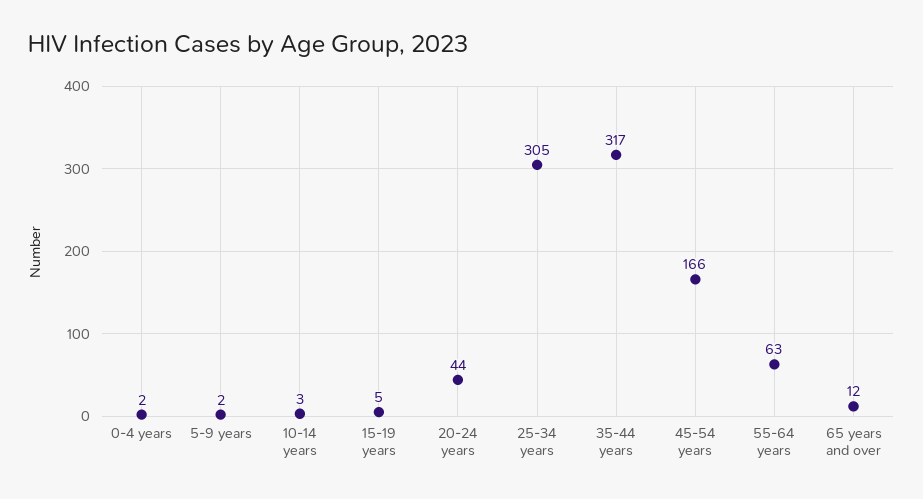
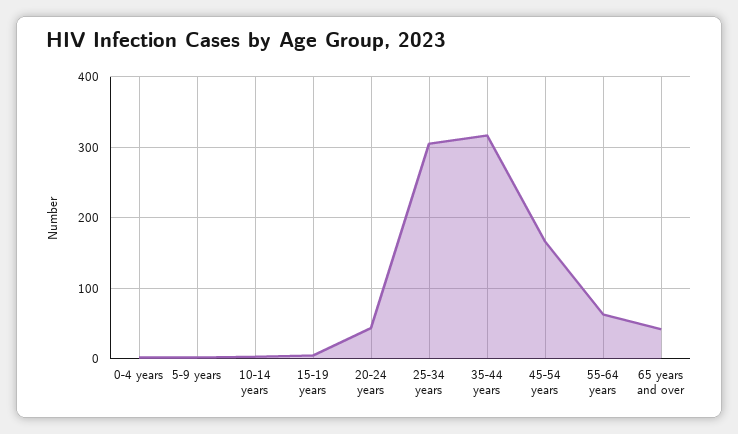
65 years and over: 12 -> 40

